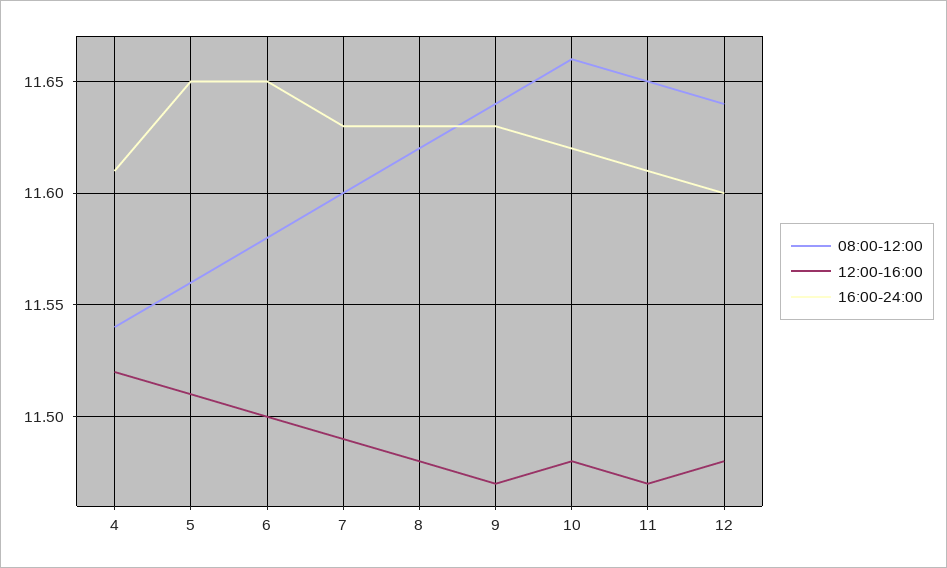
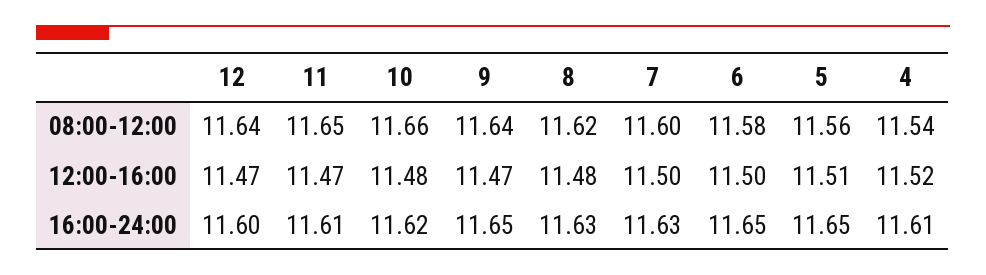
12:00-16:00, 7: 11.49 -> 11.5
16:00-24:00, 9: 11.63 -> 11.65
12:00-16:00, 12: 11.48 -> 11.47

